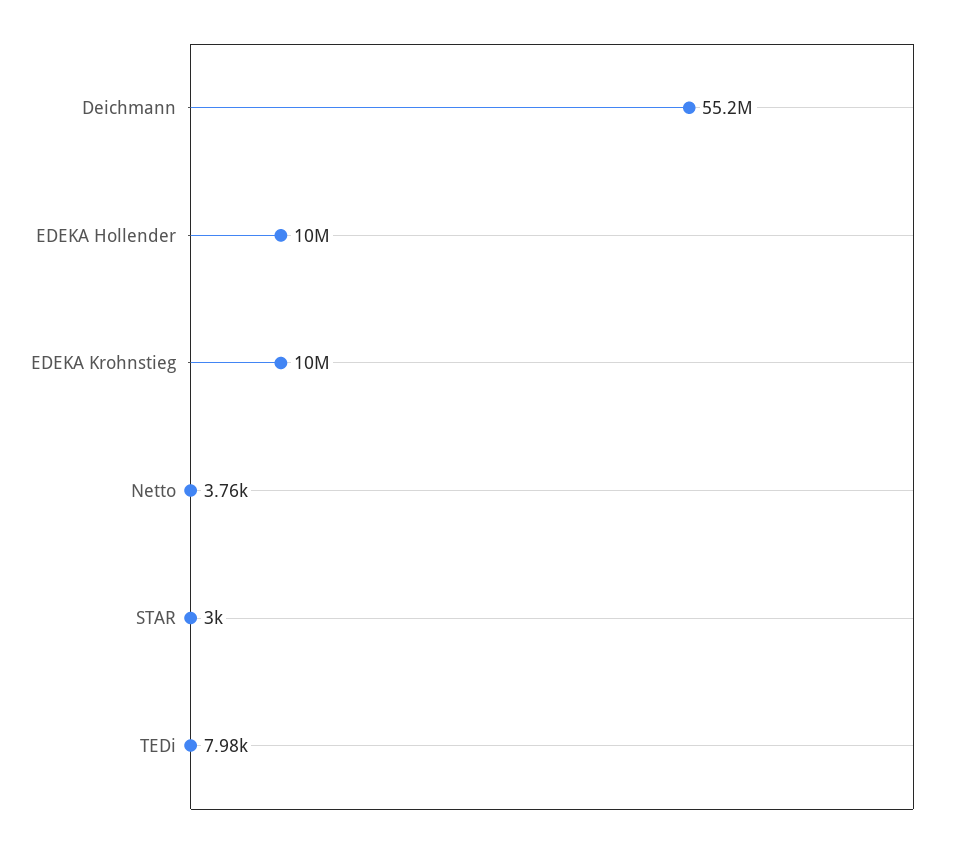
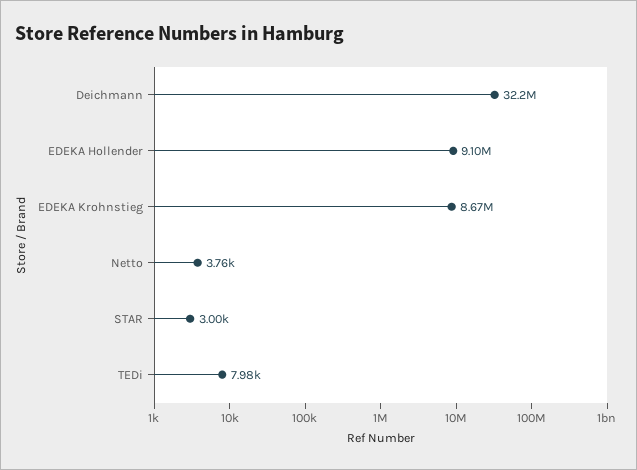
Deichmann: 55200000 -> 32200000
EDEKA Hollender: 10000000 -> 9100000
EDEKA Krohnstieg: 10000000 -> 8670000

